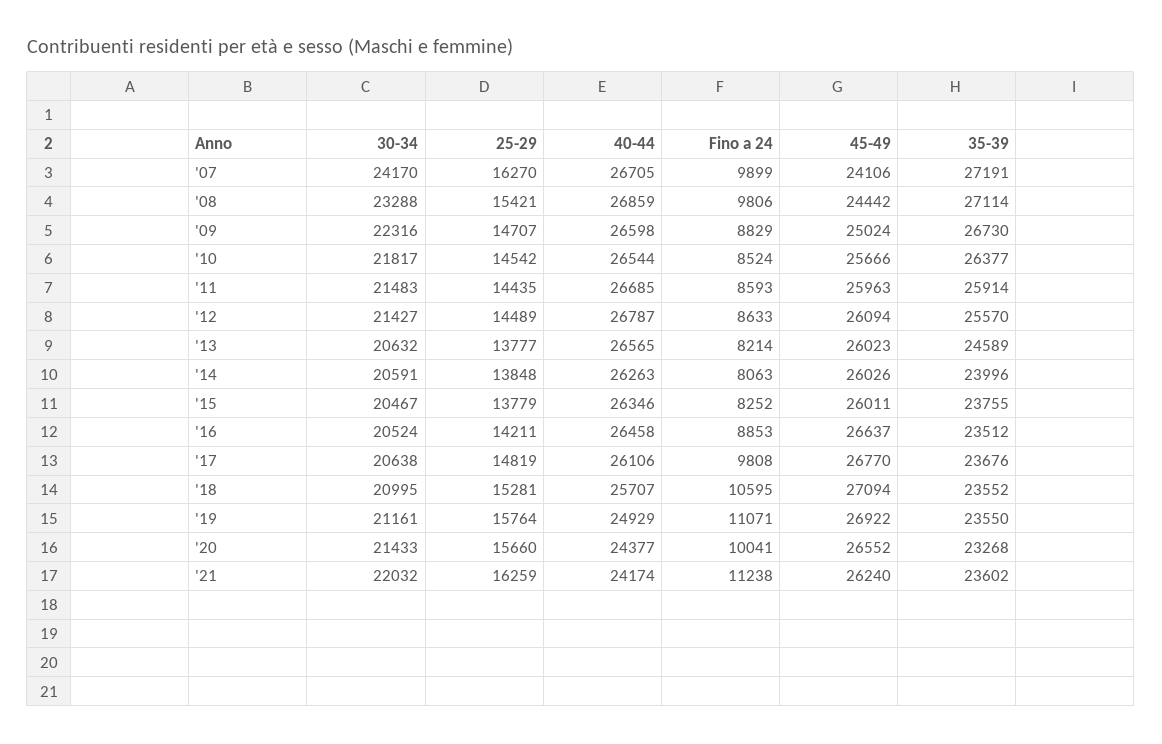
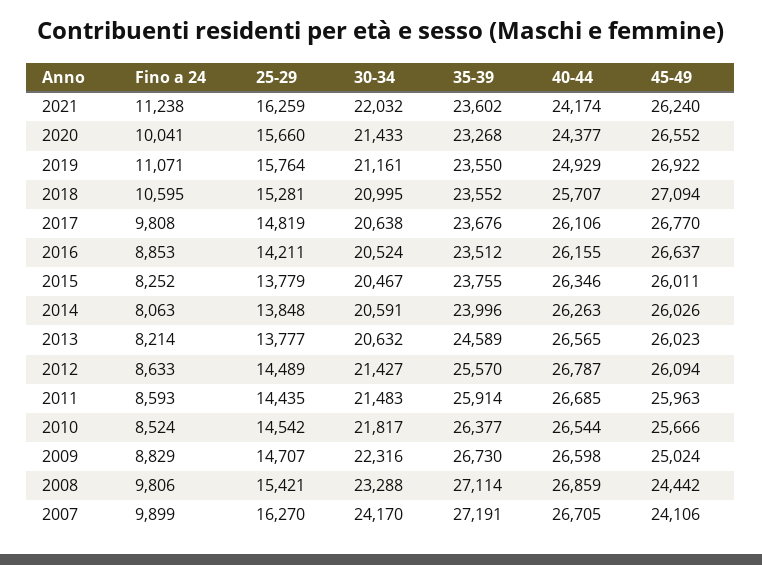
40-44, '16: 26458 -> 26155

